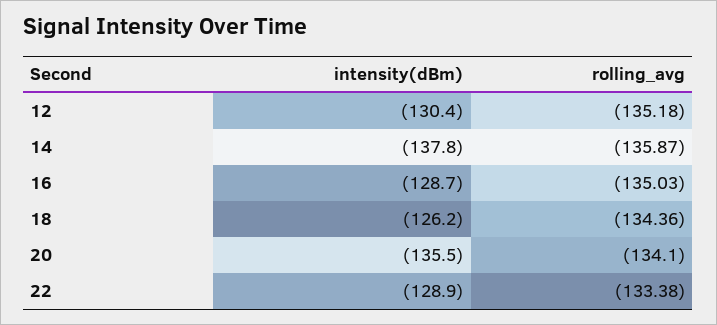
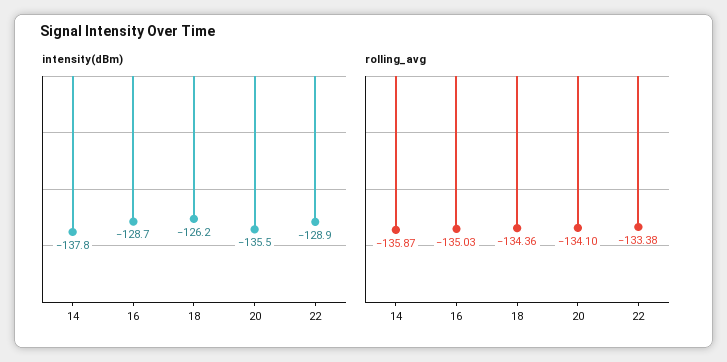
intensity(dBm), 12: -130.4 -> none
rolling_avg, 12: -135.18 -> none

